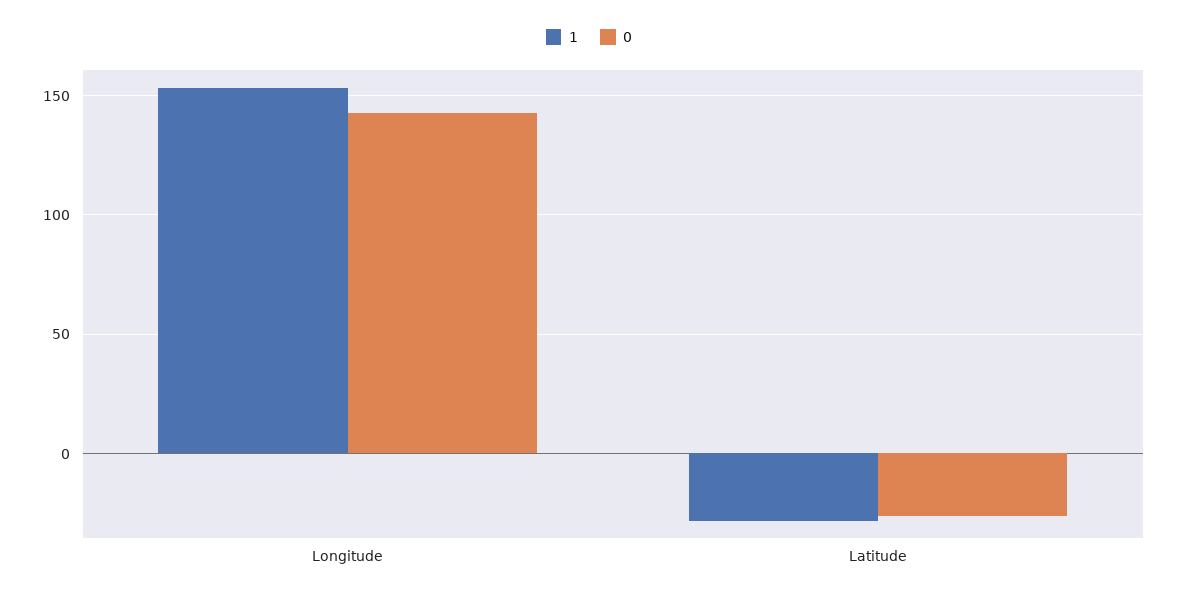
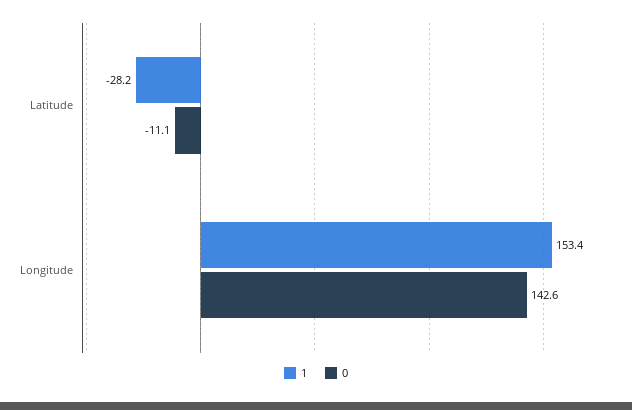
0, Latitude: -25 -> -11.1

